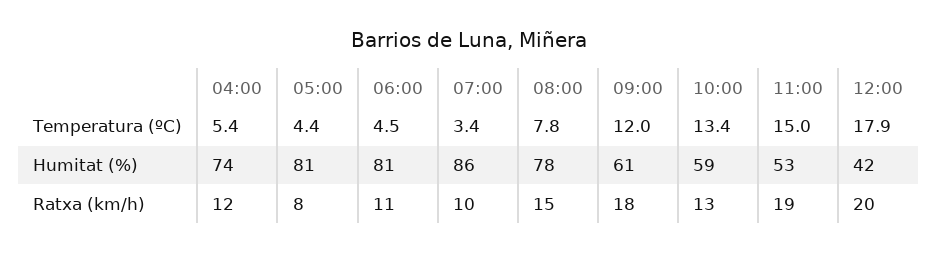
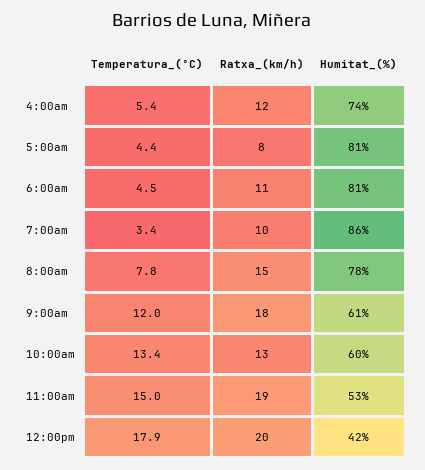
10:00, Humitat (%): 59 -> 60

